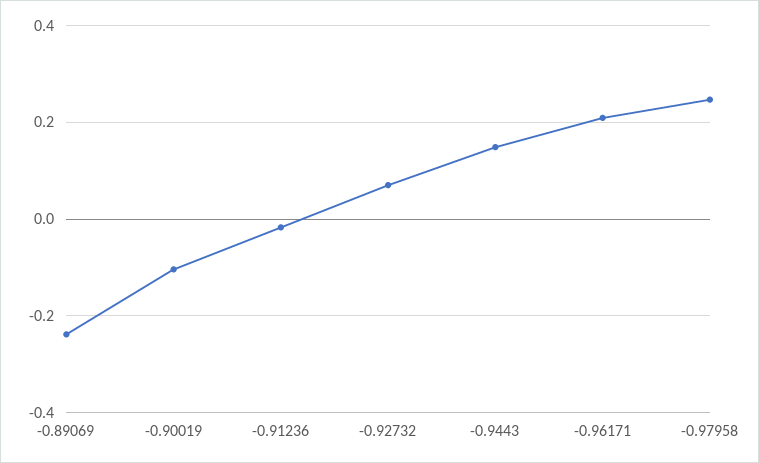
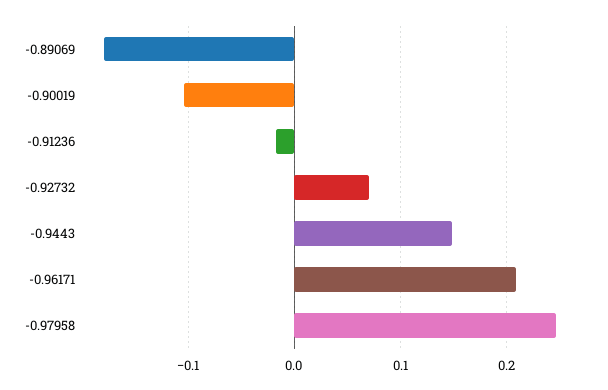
-0.89069: -0.24 -> -0.18

